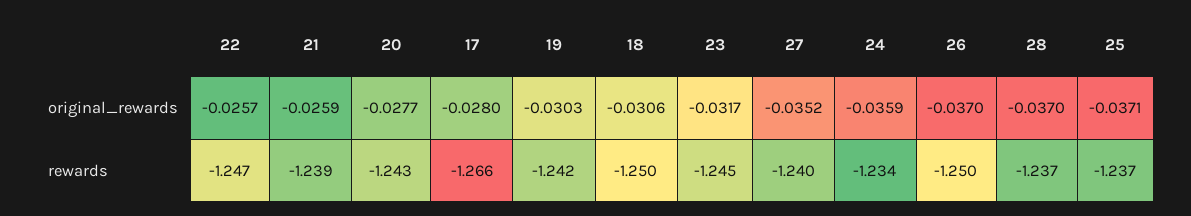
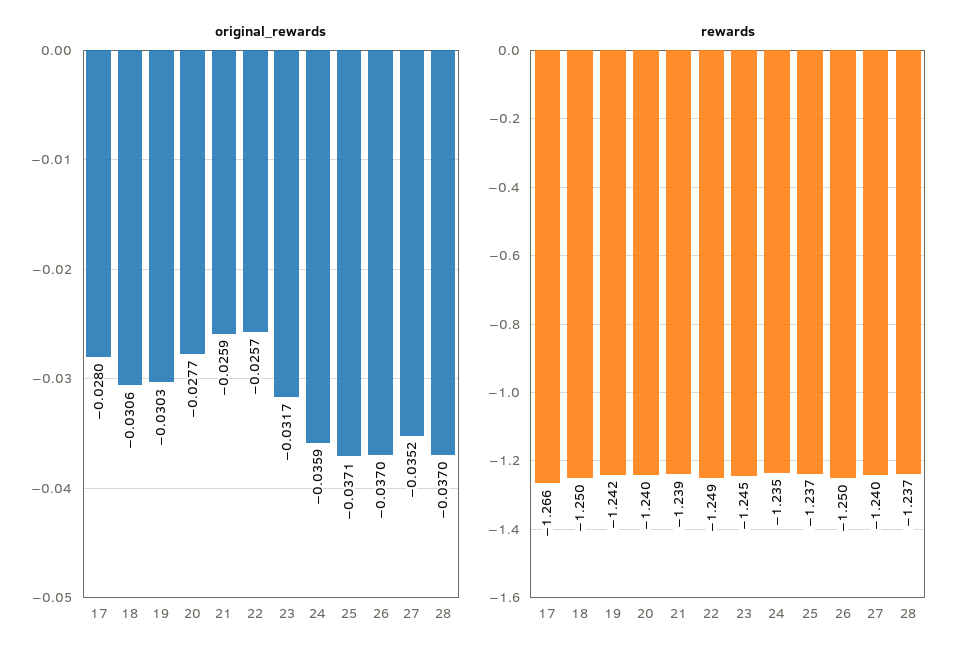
rewards, 22: -1.247 -> -1.249
rewards, 20: -1.243 -> -1.24
rewards, 24: -1.234 -> -1.235

